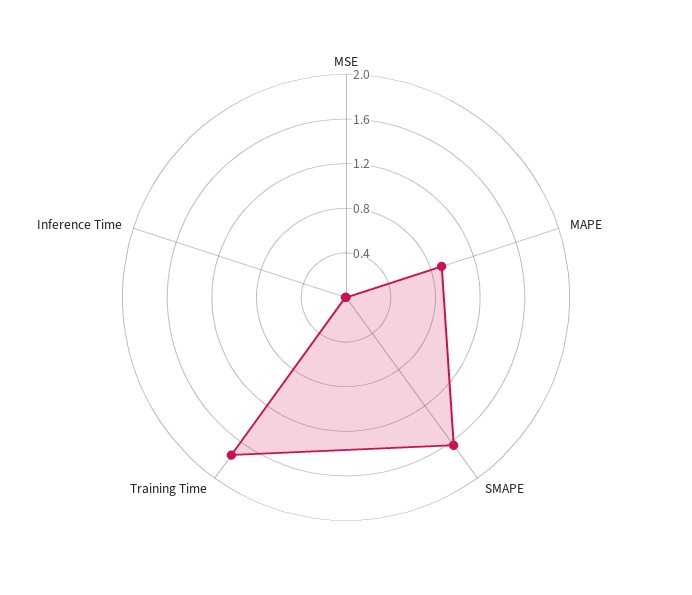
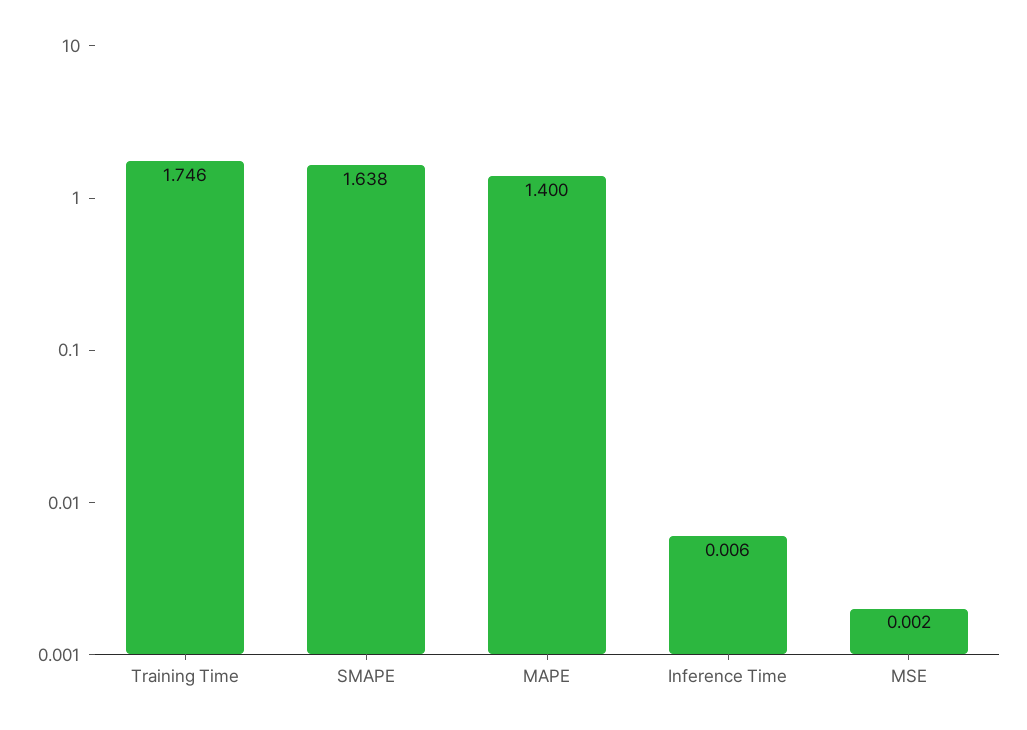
MAPE: 0.9 -> 1.4

